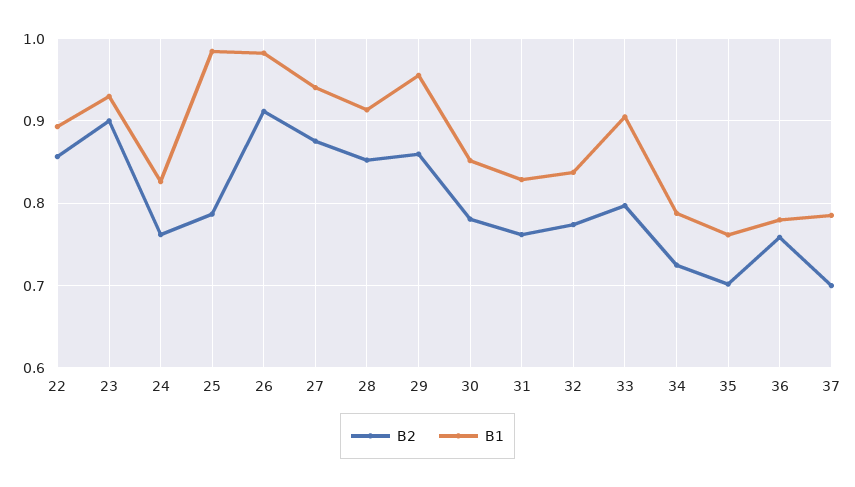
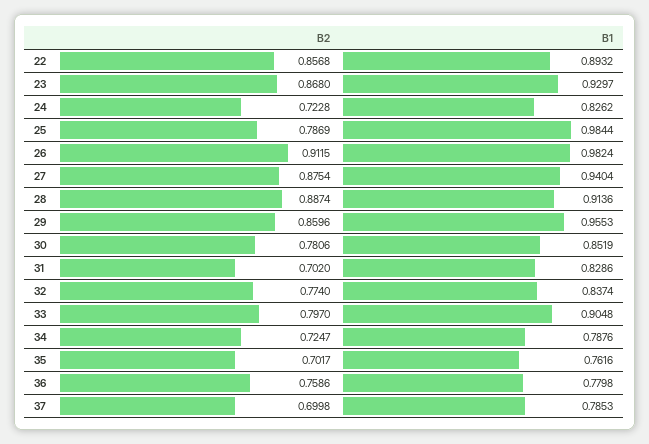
B2, 23: 0.9 -> 0.868
B2, 24: 0.76 -> 0.7228
B2, 28: 0.85 -> 0.8874
B2, 31: 0.76 -> 0.702

